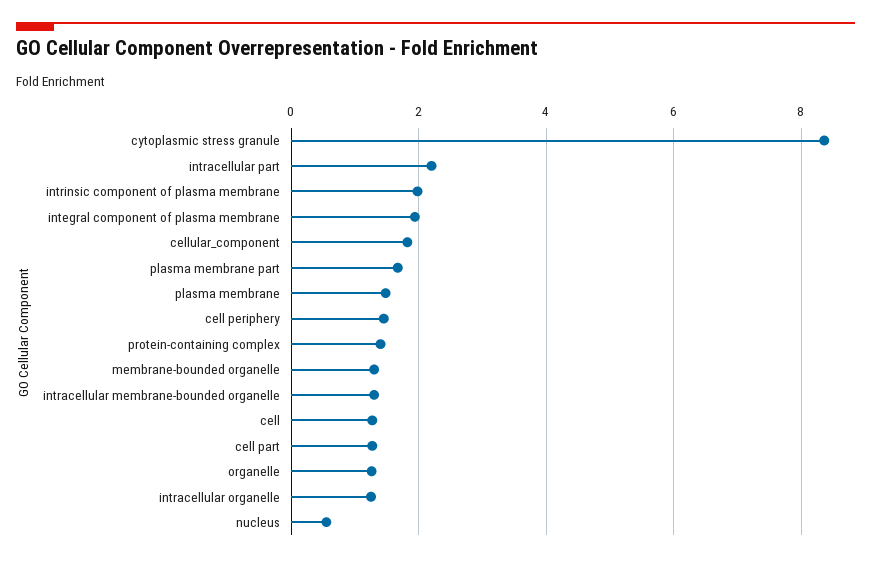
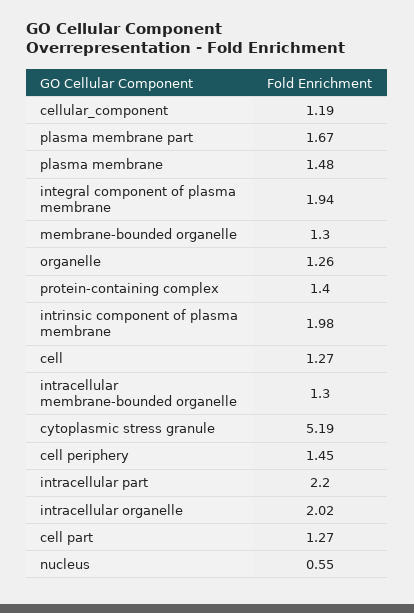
cytoplasmic stress granule: 8.4 -> 5.19
cellular_component: 1.8 -> 1.19
intracellular organelle: 1.2 -> 2.02

